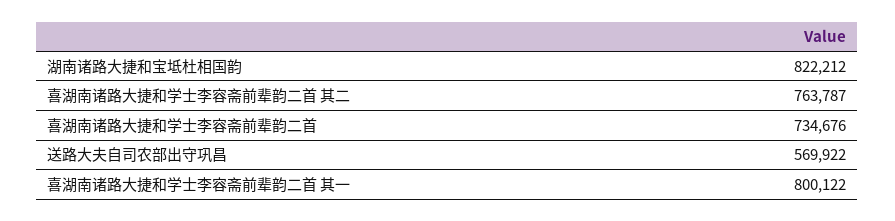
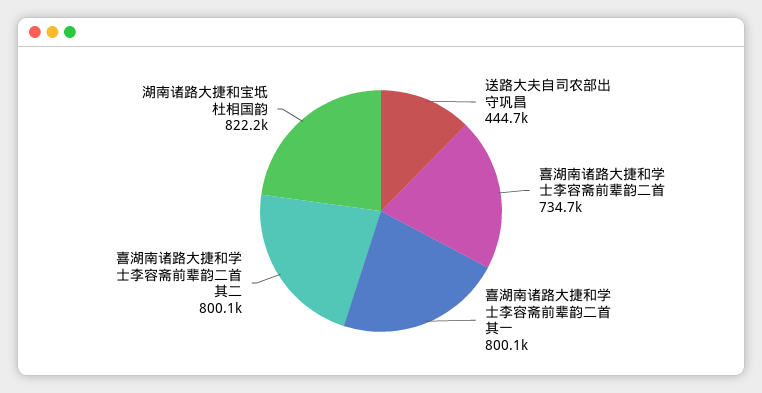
喜湖南诸路大捷和学士李容斋前辈韵二首 其二: 763787 -> 800100
送路大夫自司农部出守巩昌: 569922 -> 444700

